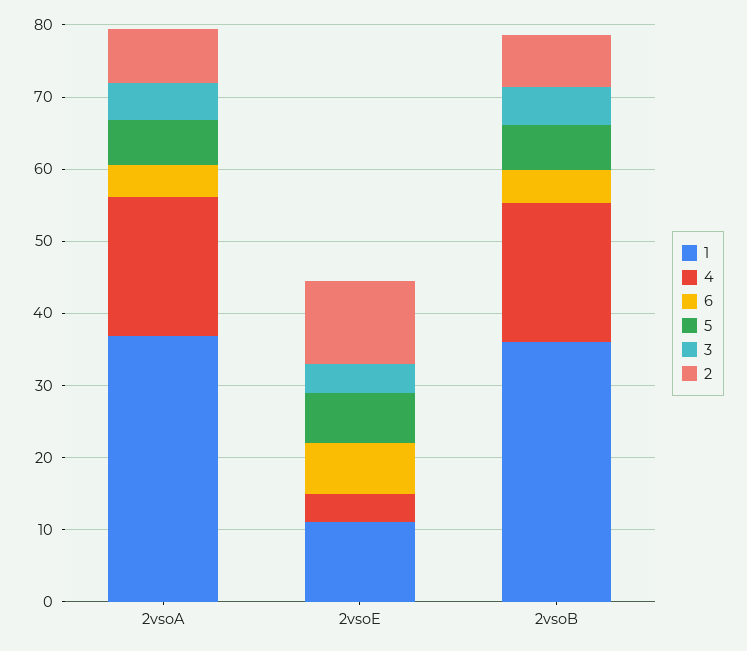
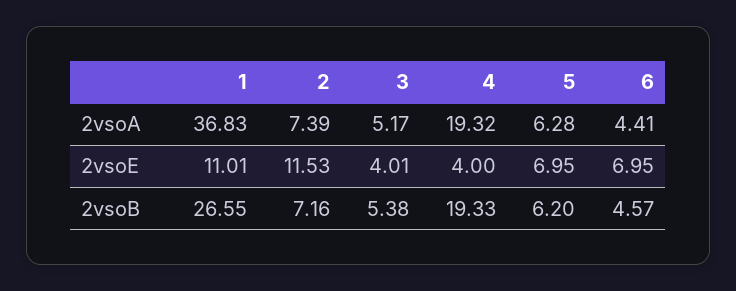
1, 2vsoB: 36 -> 26.55

